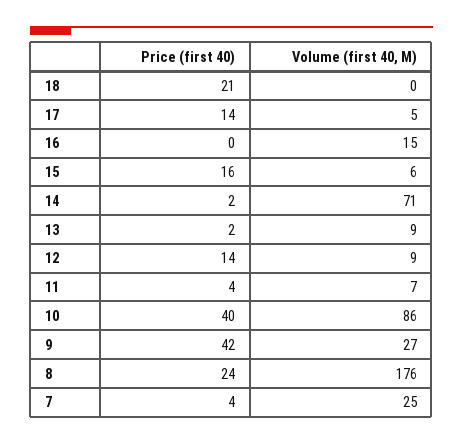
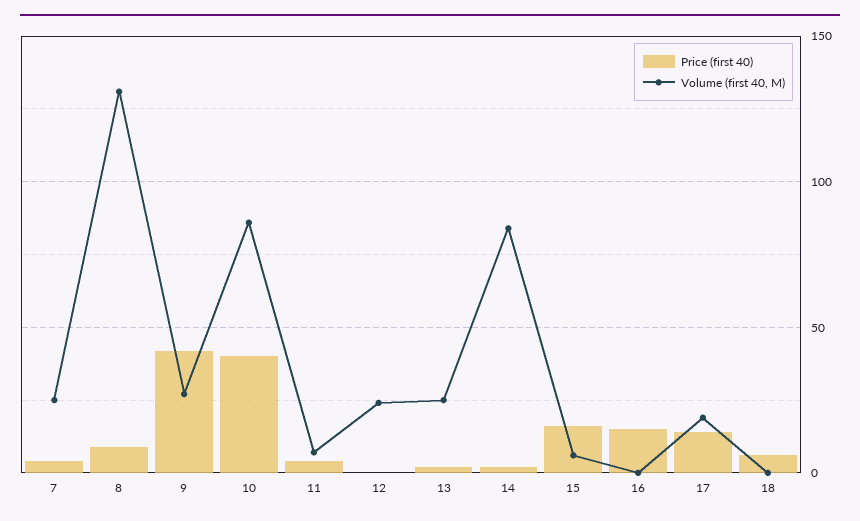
Price (first 40), 18: 21 -> 5
Volume (first 40, M), 17: 5 -> 20
Price (first 40), 16: 0 -> 15
Volume (first 40, M), 16: 15 -> 0
Volume (first 40, M), 14: 71 -> 85
Volume (first 40, M), 13: 9 -> 25
Price (first 40), 12: 14 -> 0
Volume (first 40, M), 12: 9 -> 25
Price (first 40), 8: 24 -> 10
Volume (first 40, M), 8: 176 -> 130

